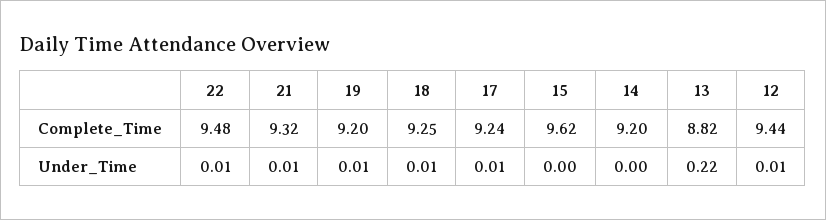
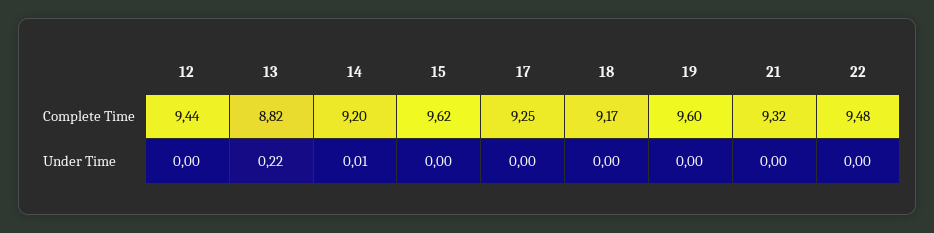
19, Complete_Time: 9.2 -> 9.6
18, Complete_Time: 9.25 -> 9.17
17, Complete_Time: 9.24 -> 9.25
22, Under_Time: 0.01 -> 0
21, Under_Time: 0.01 -> 0
19, Under_Time: 0.01 -> 0
18, Under_Time: 0.01 -> 0
17, Under_Time: 0.01 -> 0
14, Under_Time: 0 -> 0.01
12, Under_Time: 0.01 -> 0

